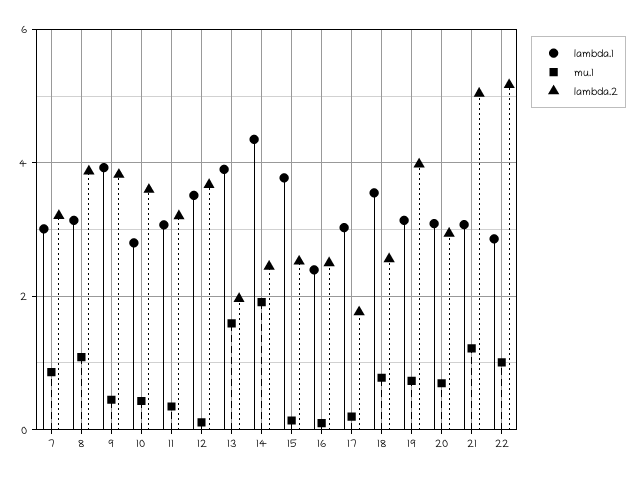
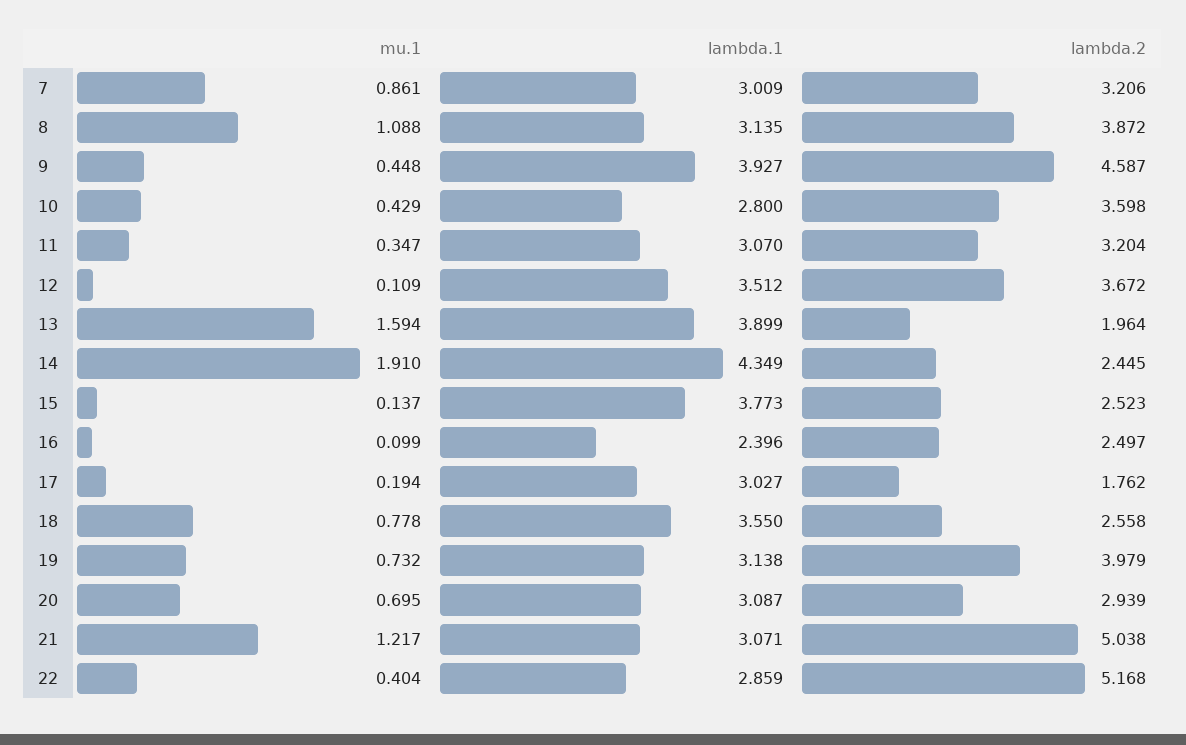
lambda.2, 9: 3.8 -> 4.587
mu.1, 22: 1 -> 0.404

